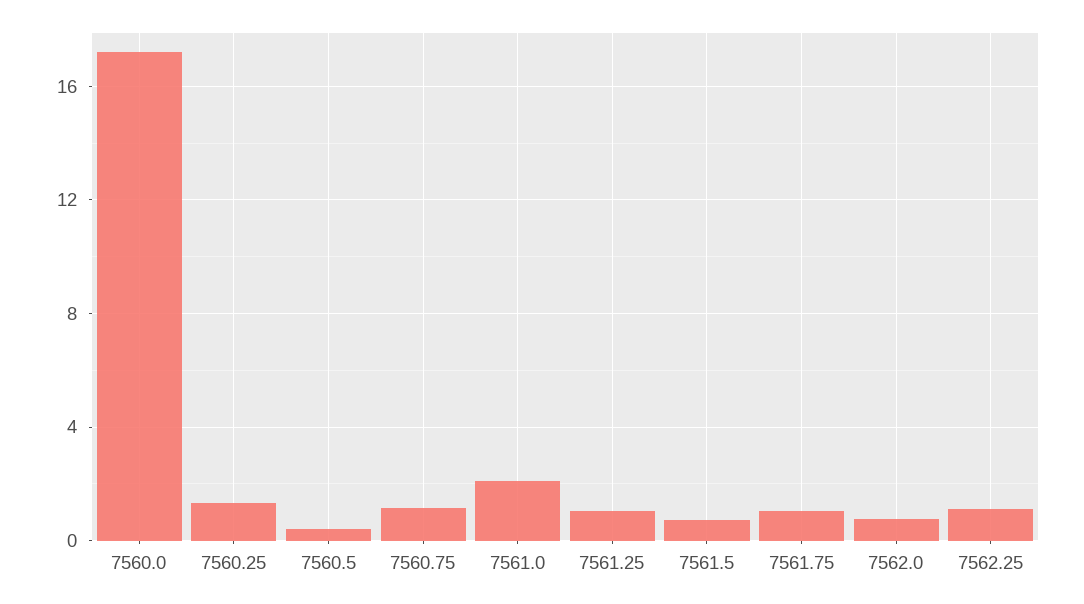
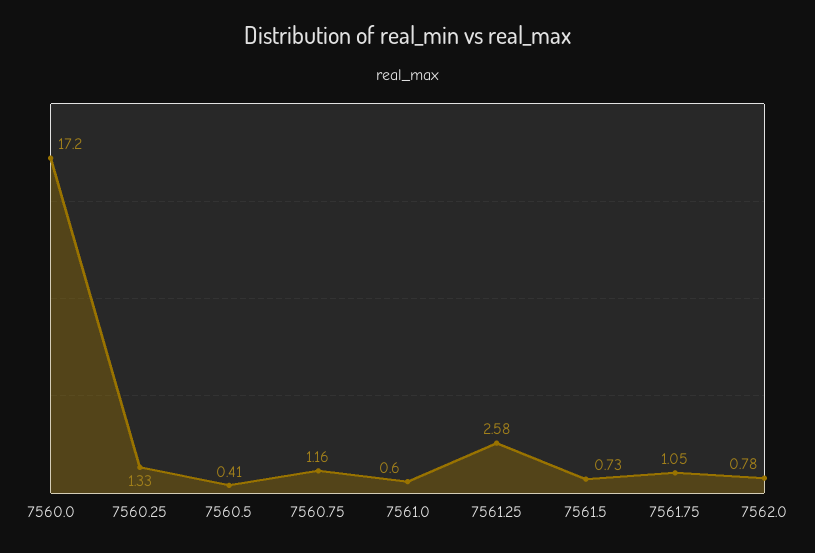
7561.0: 2 -> 0.6
7561.25: 1 -> 2.58
7562.25: 1 -> none

